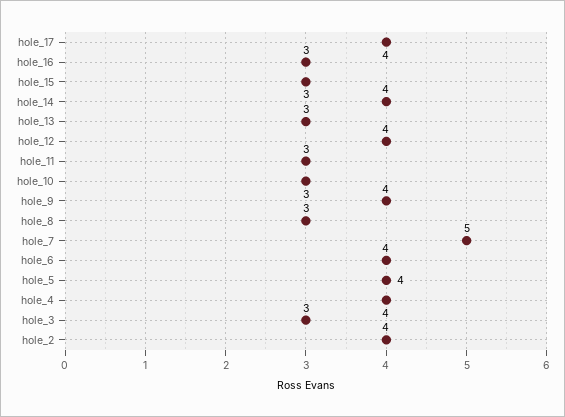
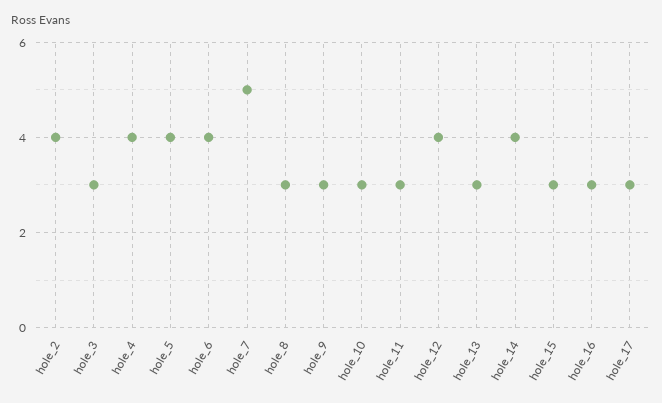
hole_17: 4 -> 3
hole_9: 4 -> 3

